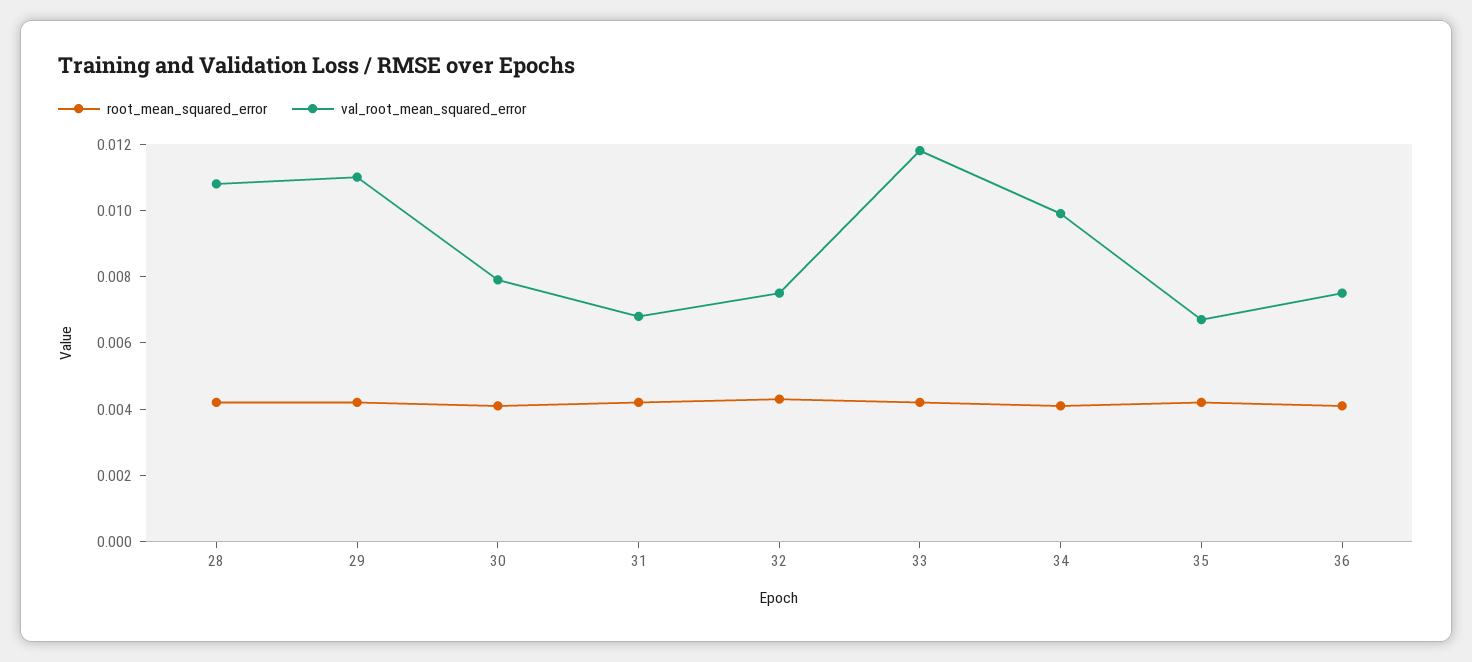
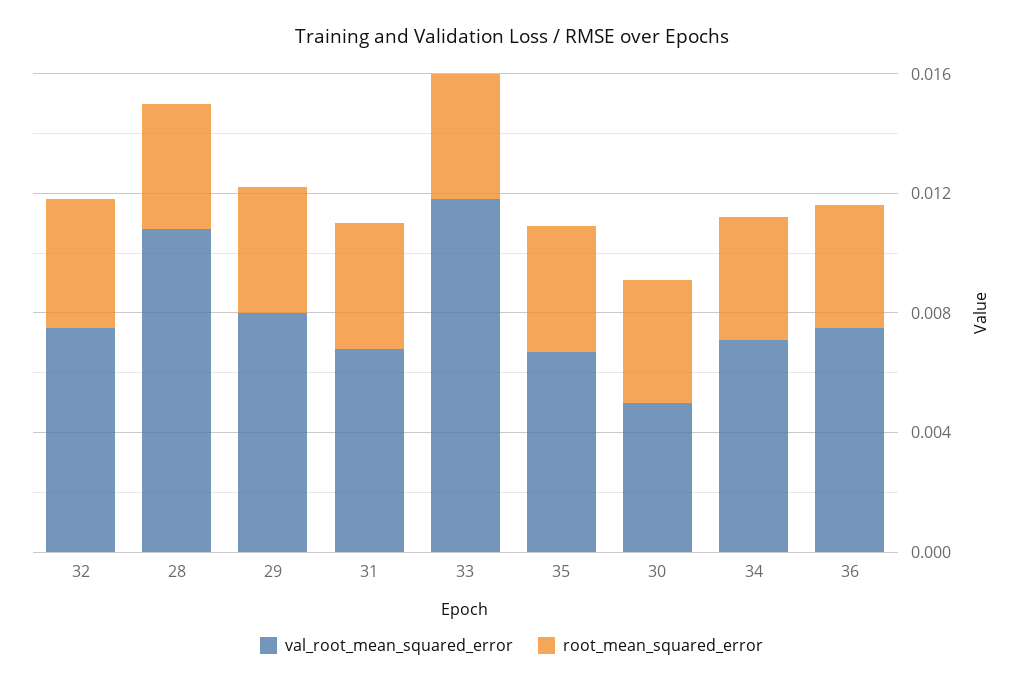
val_root_mean_squared_error, 29: 0.011 -> 0.008
val_root_mean_squared_error, 30: 0.008 -> 0.005
val_root_mean_squared_error, 34: 0.01 -> 0.007

